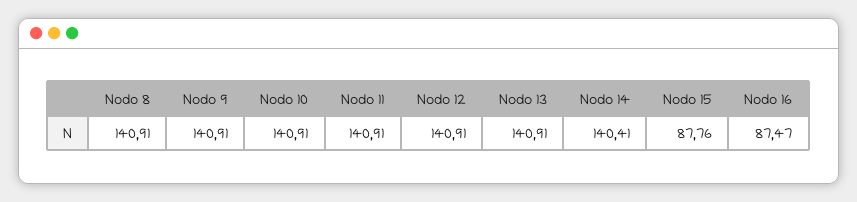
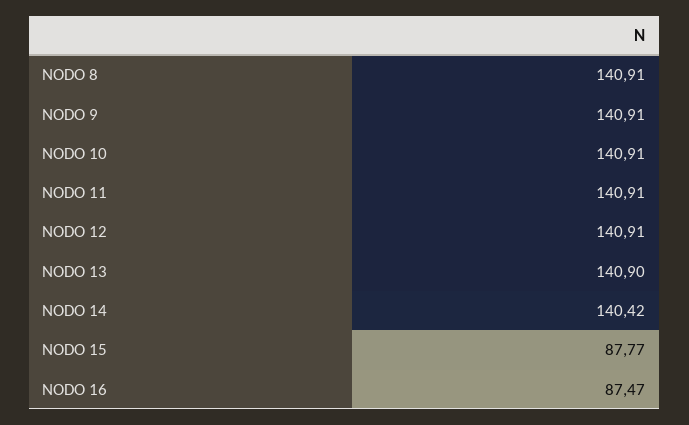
Nodo 13: 140.91 -> 140.9
Nodo 14: 140.41 -> 140.42
Nodo 15: 87.76 -> 87.77

